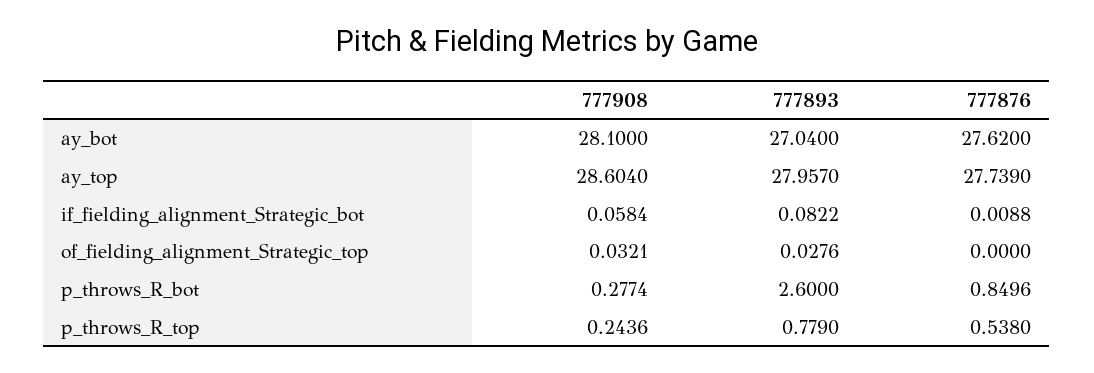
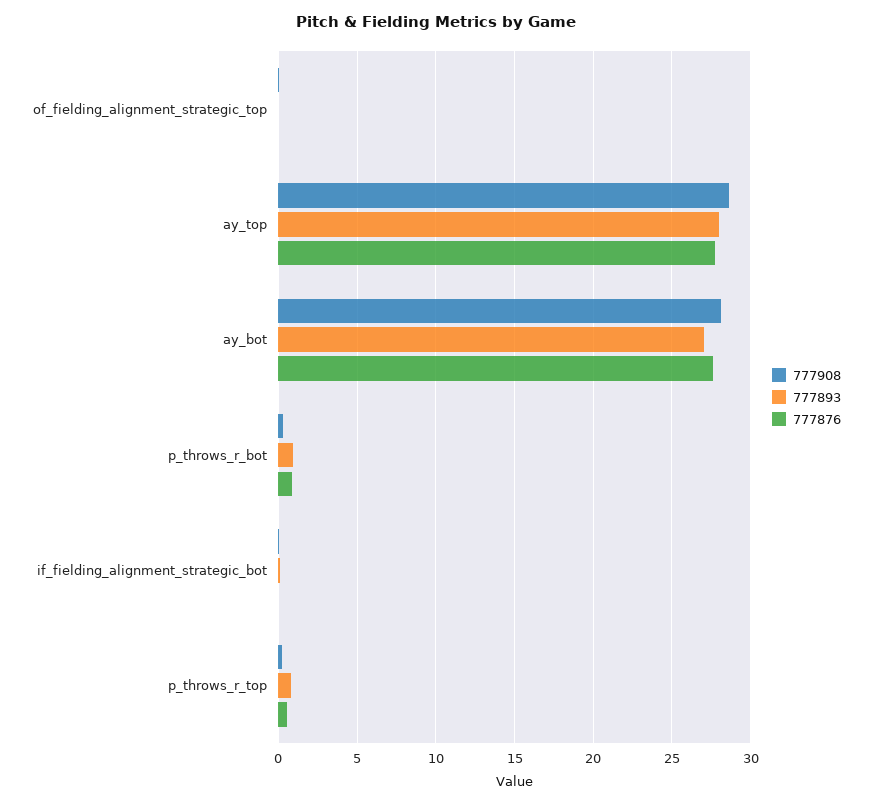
777893, p_throws_R_bot: 2.6 -> 1

